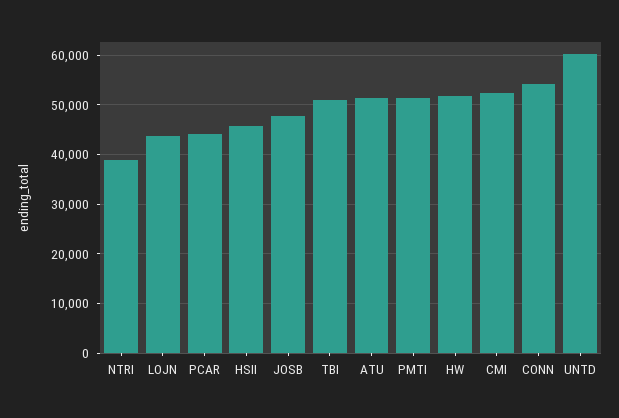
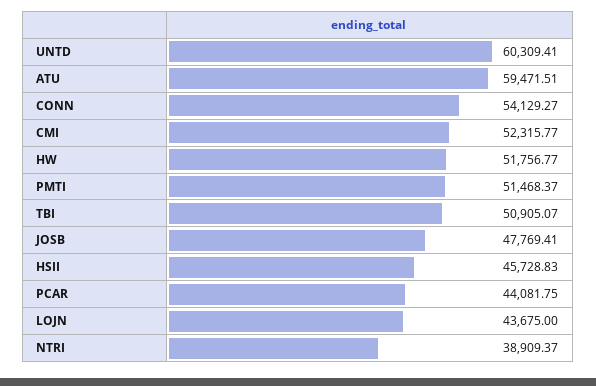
ATU: 52000 -> 59471.51

